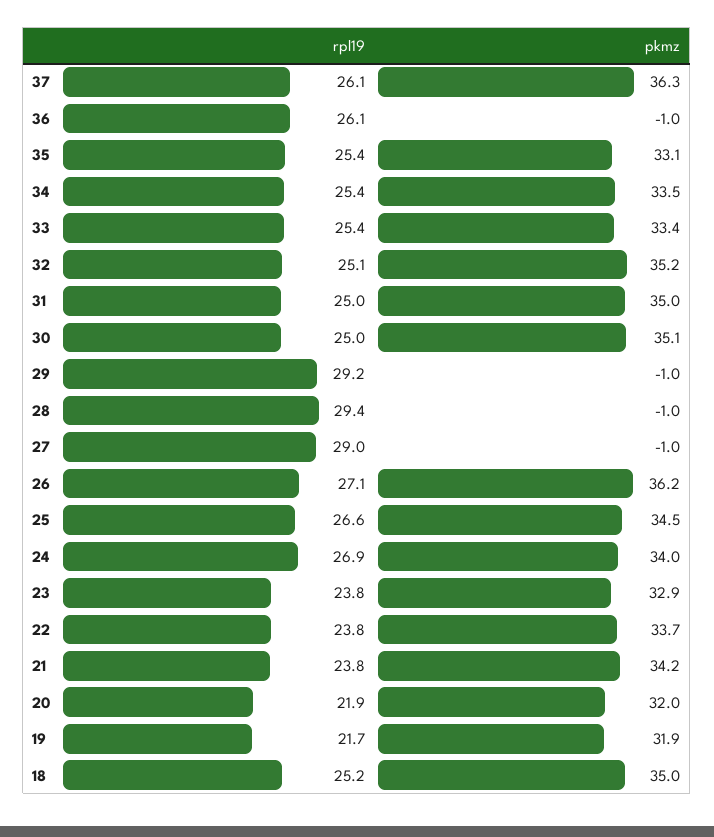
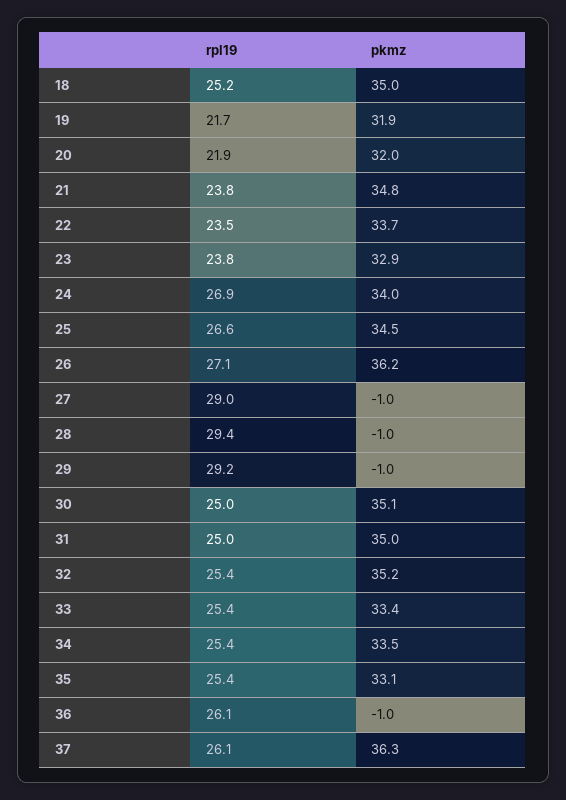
rpl19, 32: 25.1 -> 25.4
rpl19, 22: 23.8 -> 23.5
pkmz, 21: 34.2 -> 34.8

